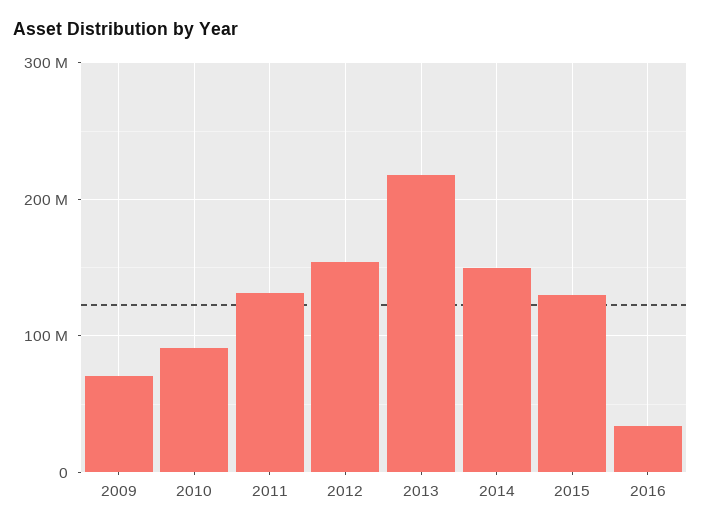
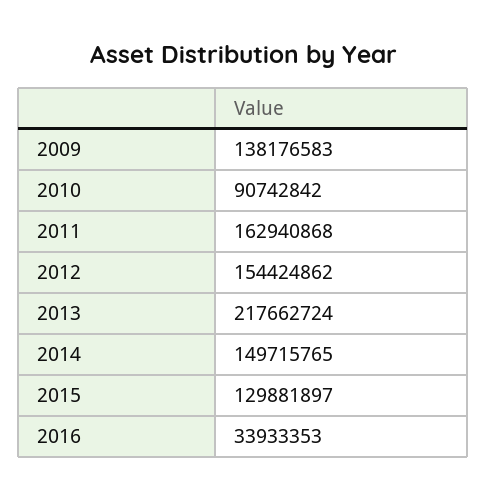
2009: 70000000 -> 138176583
2011: 130000000 -> 162940868

